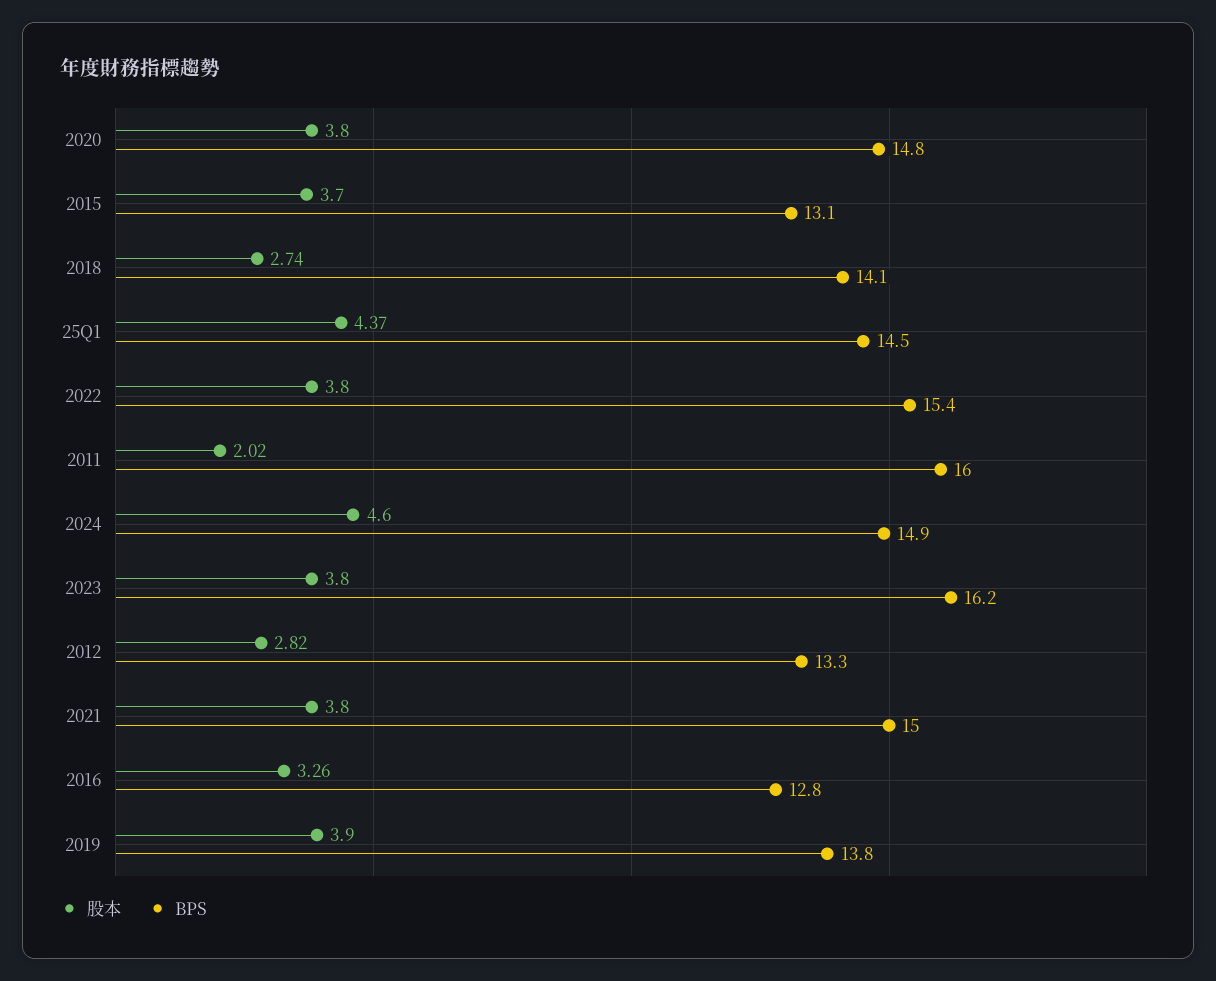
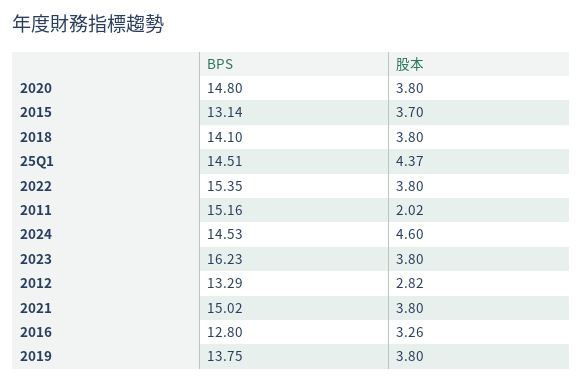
股本, 2018: 2.74 -> 3.8
BPS, 2011: 16 -> 15.16
BPS, 2024: 14.9 -> 14.53
股本, 2019: 3.9 -> 3.8

